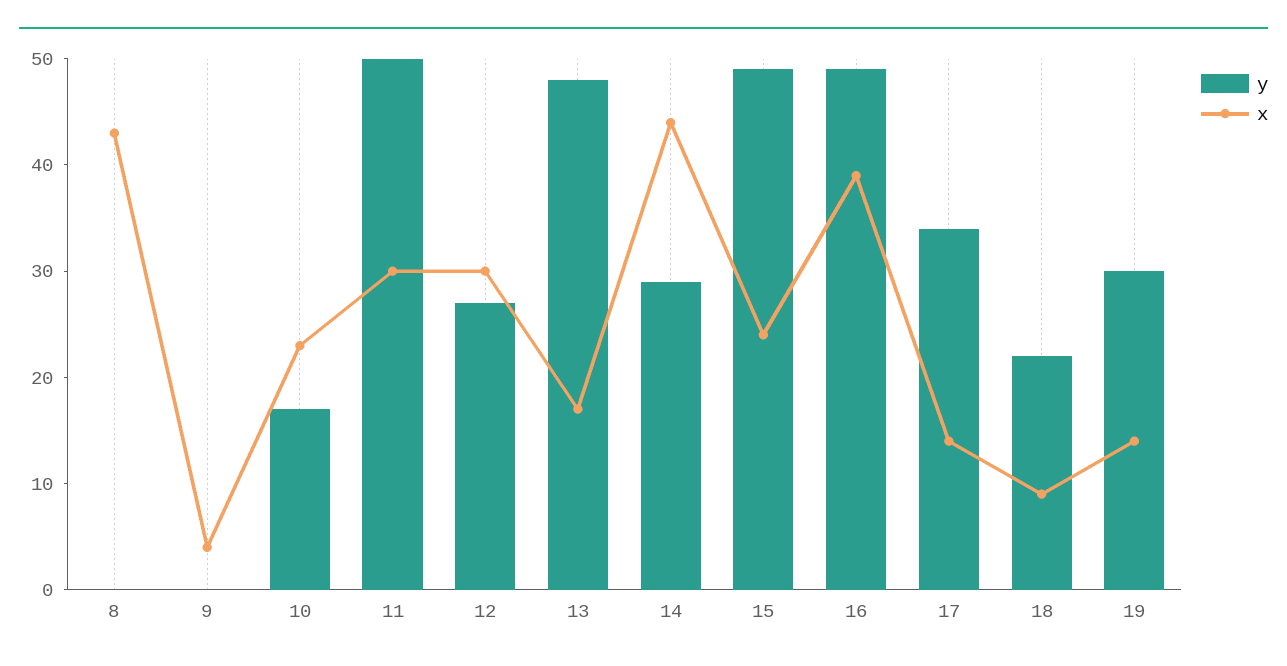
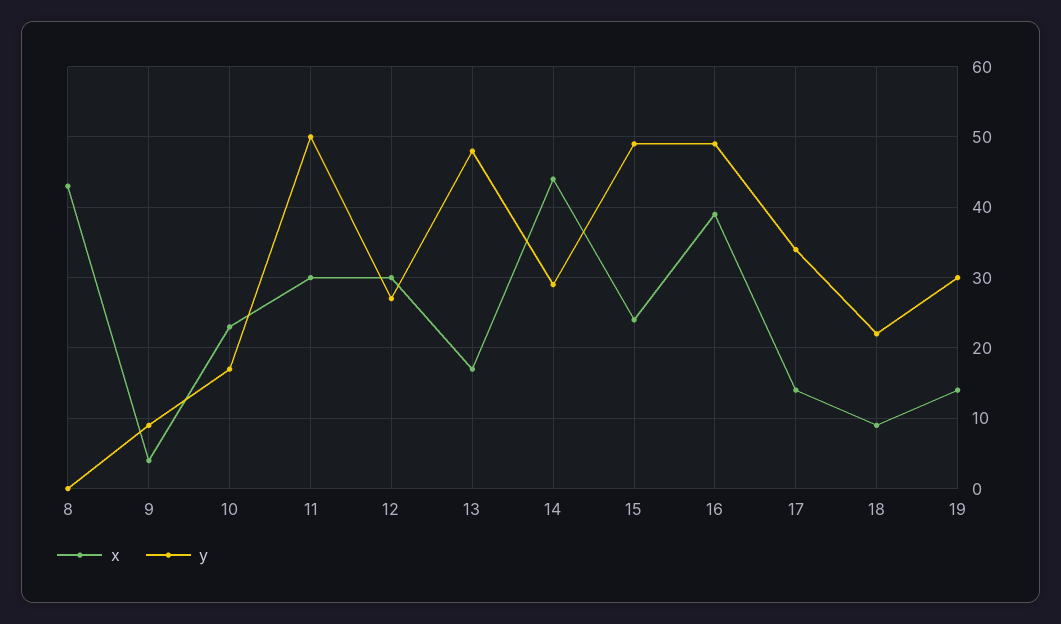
y, 9: 0 -> 9

